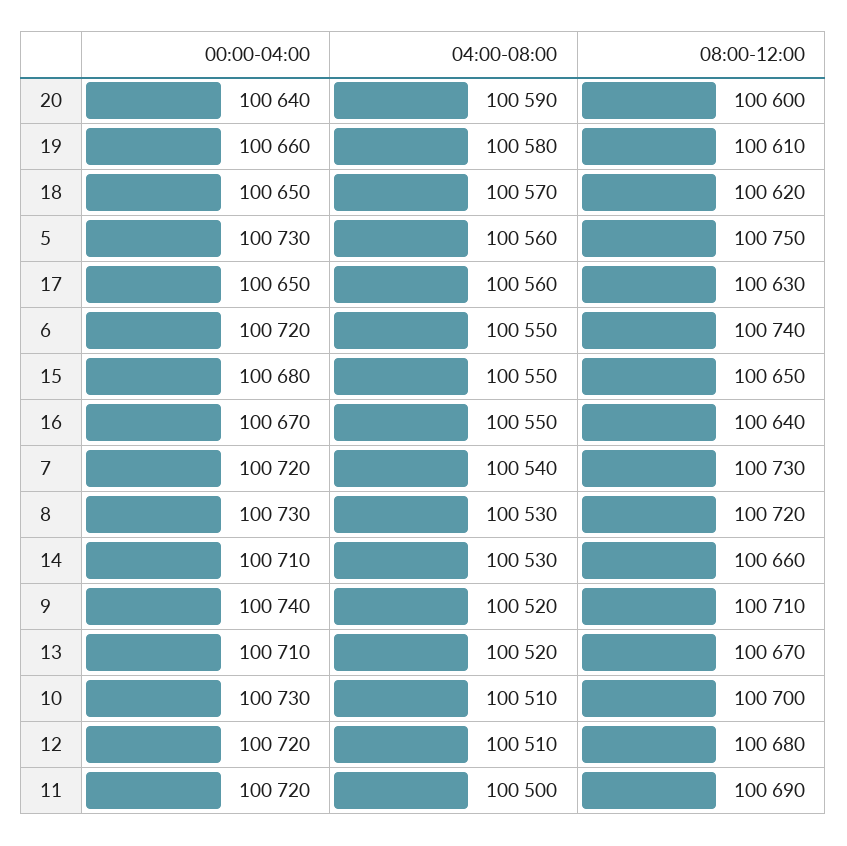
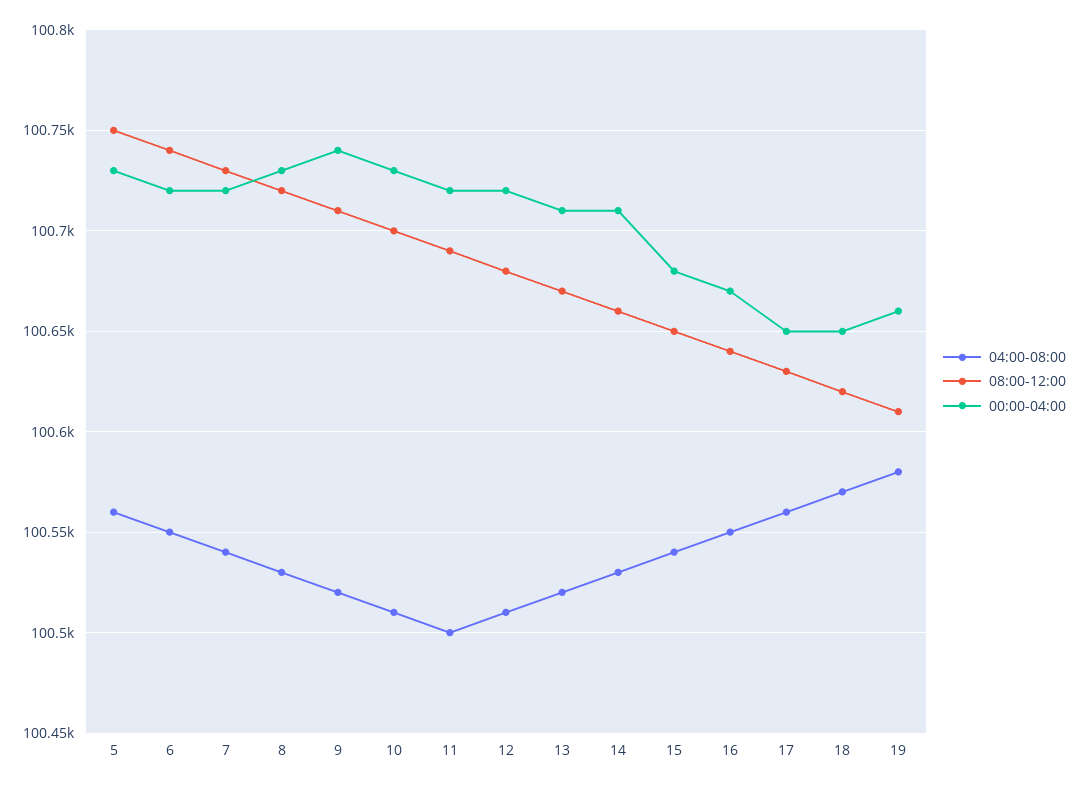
00:00-04:00, 20: 100640 -> none
04:00-08:00, 20: 100590 -> none
08:00-12:00, 20: 100600 -> none
04:00-08:00, 15: 100550 -> 100540

